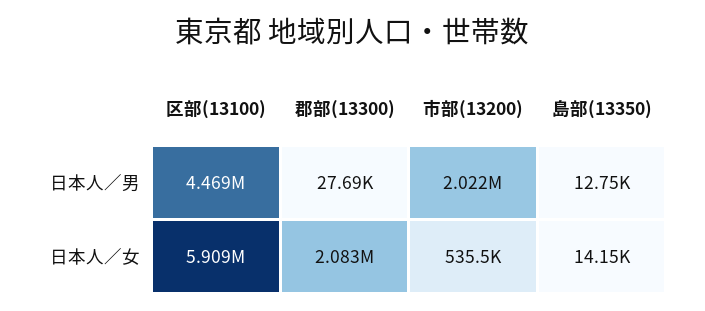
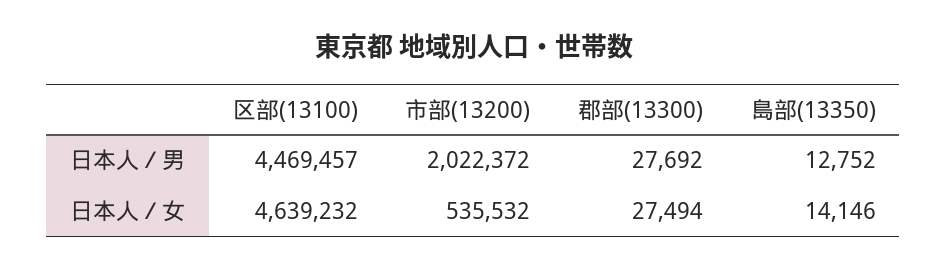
区部(13100), 日本人／女: 5909000 -> 4639232
郡部(13300), 日本人／女: 2083000 -> 27494

